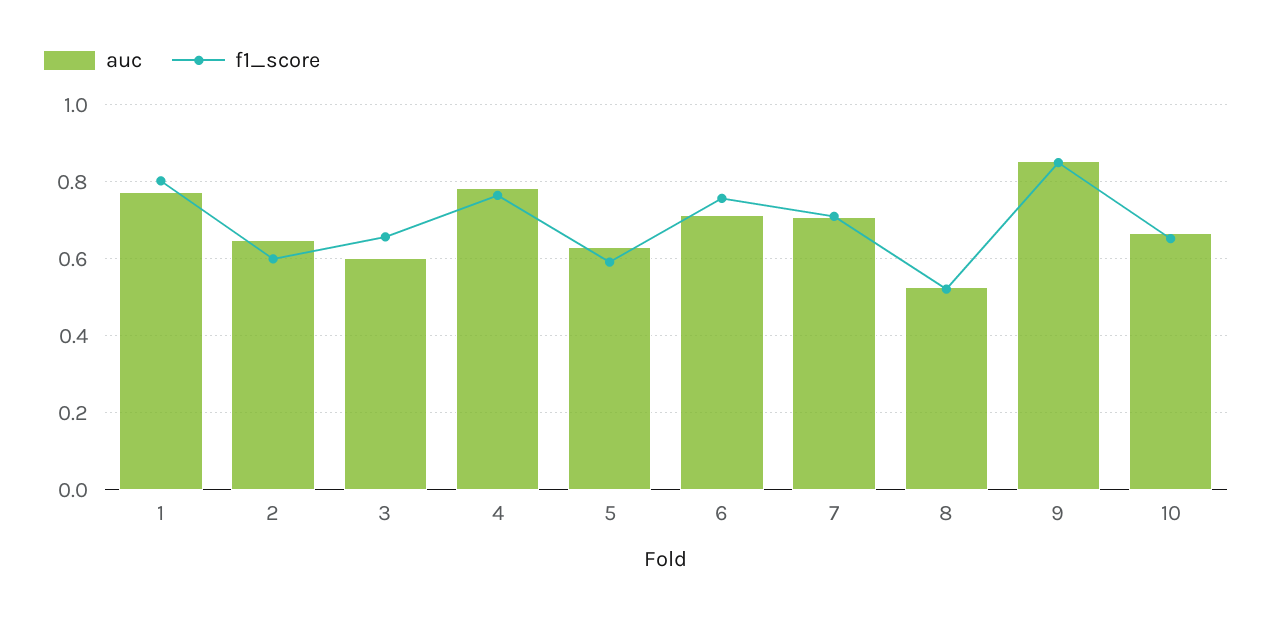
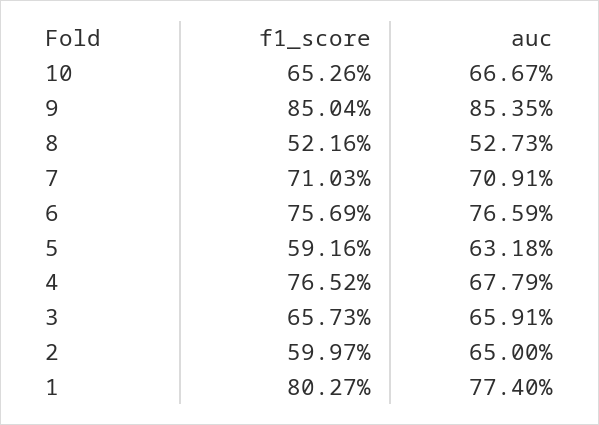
auc, 3: 0.6 -> 0.6591
auc, 4: 0.78 -> 0.6779
auc, 6: 0.72 -> 0.7659

